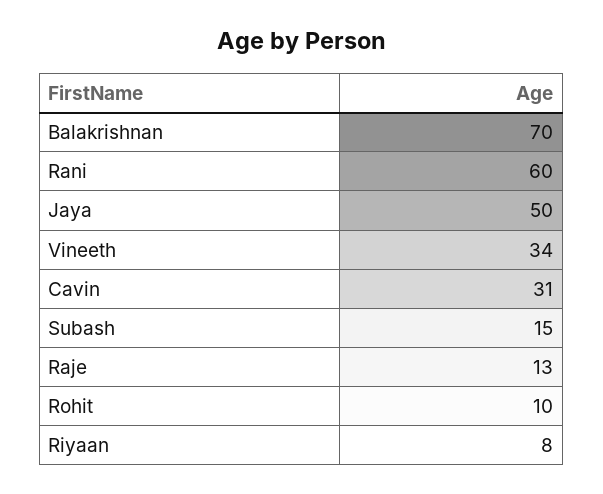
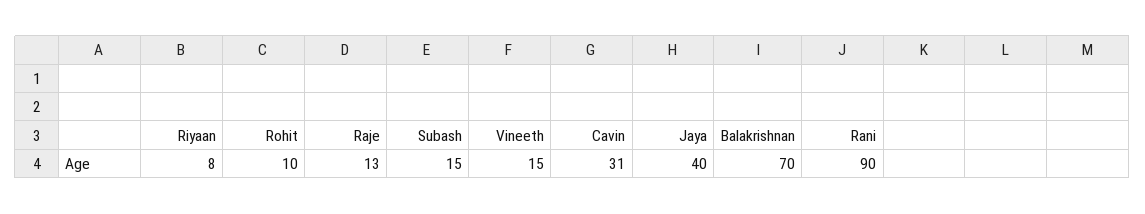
Rani: 60 -> 90
Jaya: 50 -> 40
Vineeth: 34 -> 15

